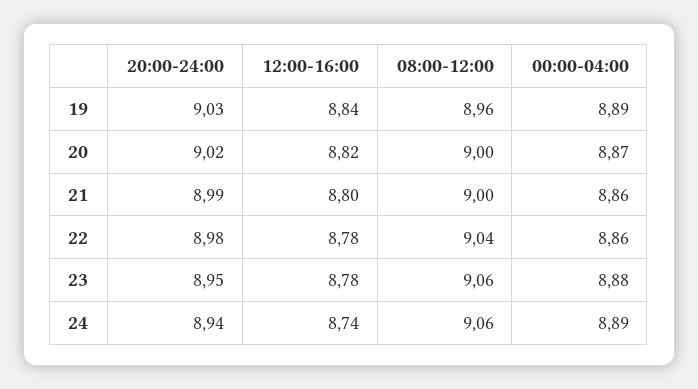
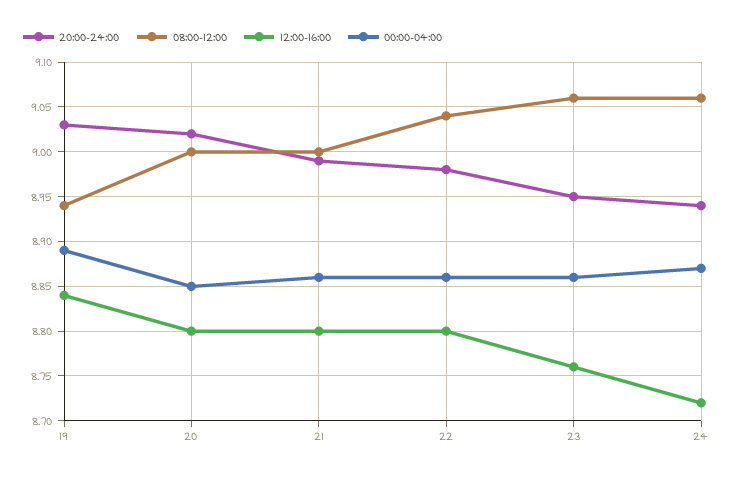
08:00-12:00, 19: 8.96 -> 8.94
12:00-16:00, 20: 8.82 -> 8.8
00:00-04:00, 20: 8.87 -> 8.85
12:00-16:00, 22: 8.78 -> 8.8
12:00-16:00, 23: 8.78 -> 8.76
00:00-04:00, 23: 8.88 -> 8.86
12:00-16:00, 24: 8.74 -> 8.72
00:00-04:00, 24: 8.89 -> 8.87

